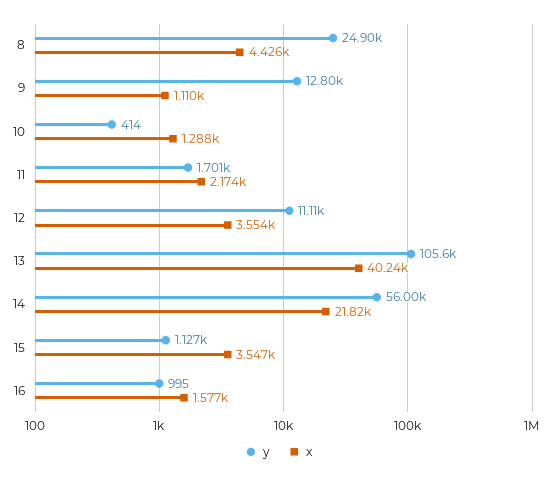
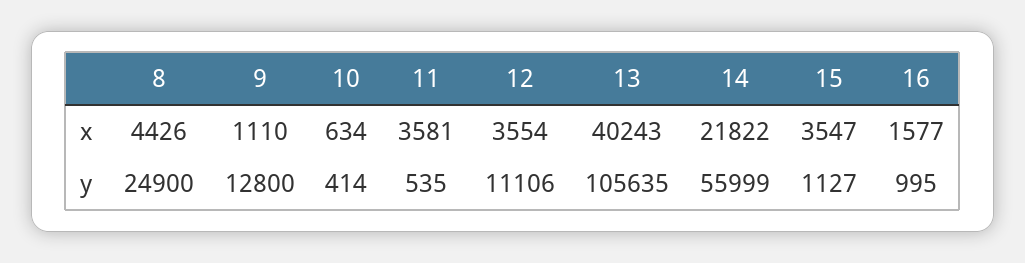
x, 10: 1288 -> 634
y, 11: 1701 -> 535
x, 11: 2174 -> 3581

